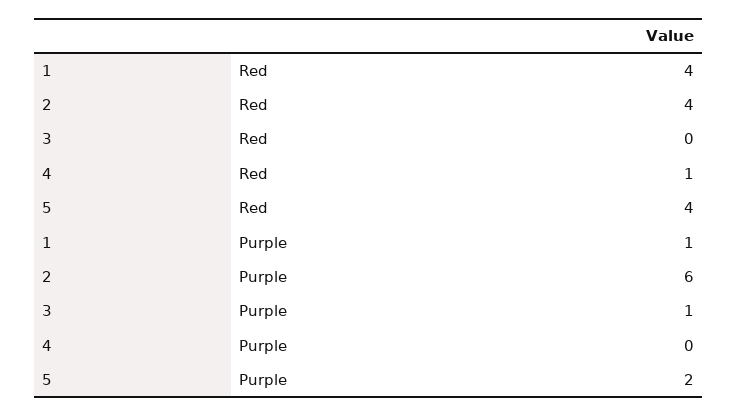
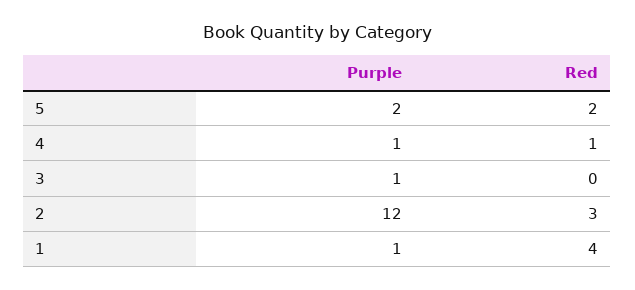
2, Red: 4 -> 3
5, Red: 4 -> 2
2, Purple: 6 -> 12
4, Purple: 0 -> 1

